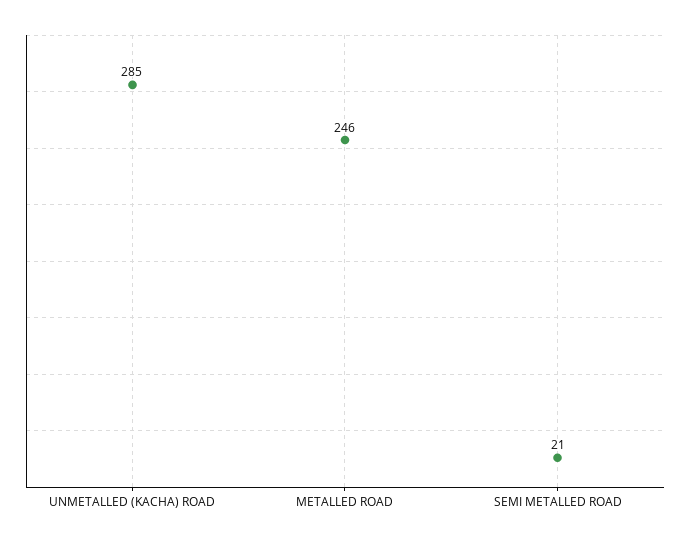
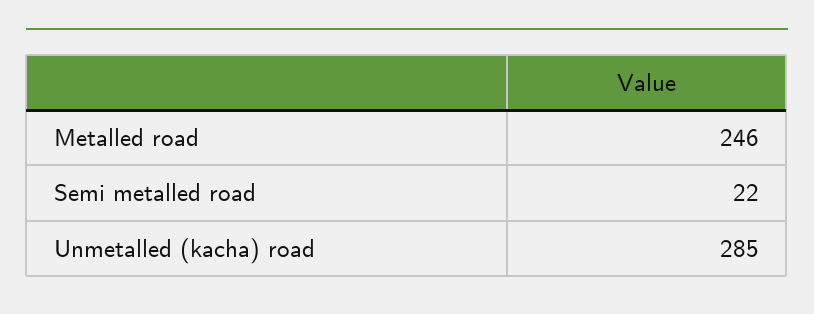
SEMI METALLED ROAD: 21 -> 22

